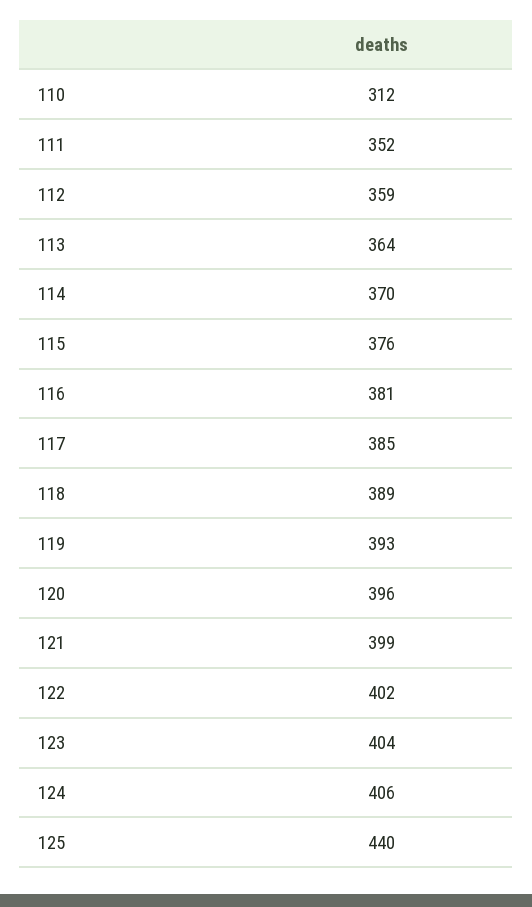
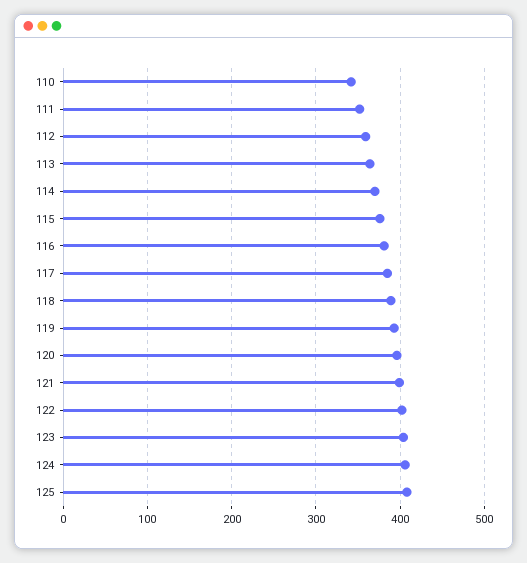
110: 312 -> 340
125: 440 -> 410

